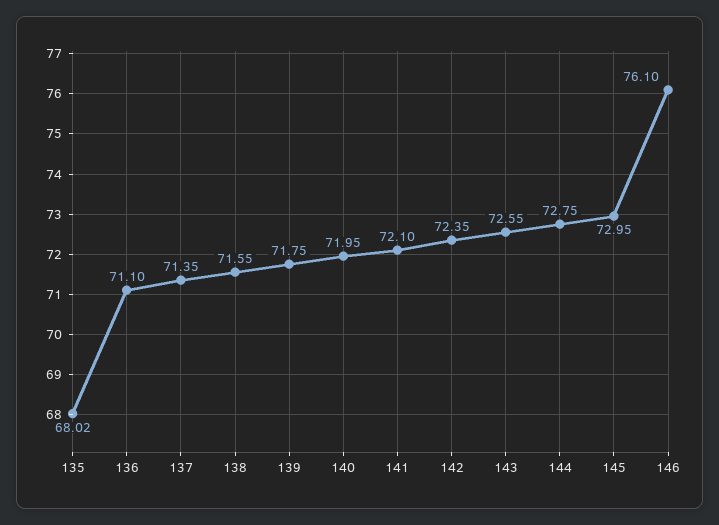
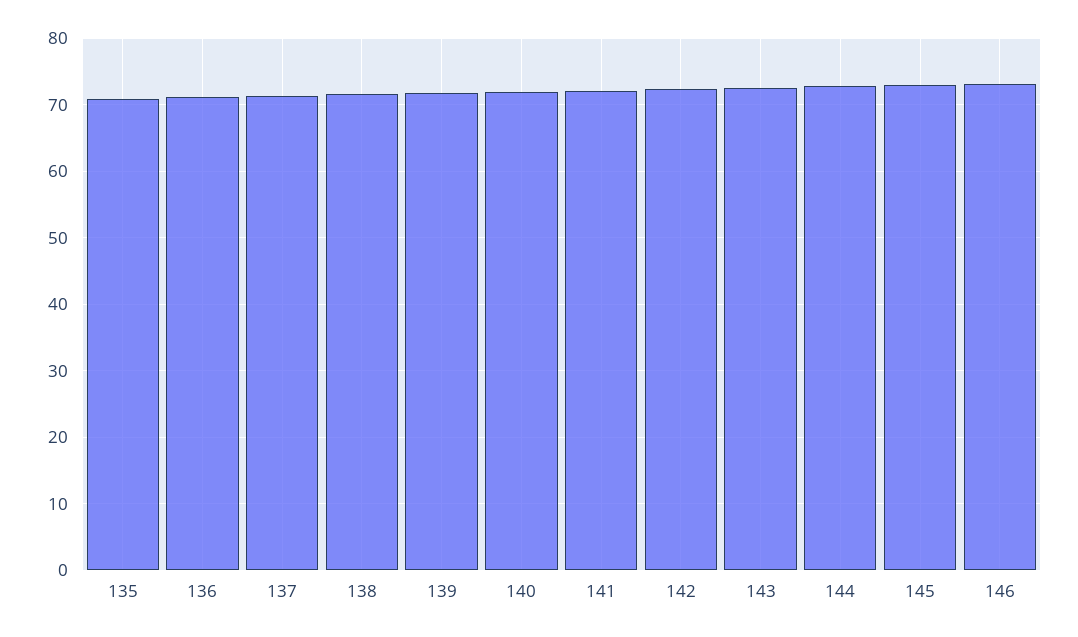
135: 68.02 -> 71
146: 76.1 -> 73

